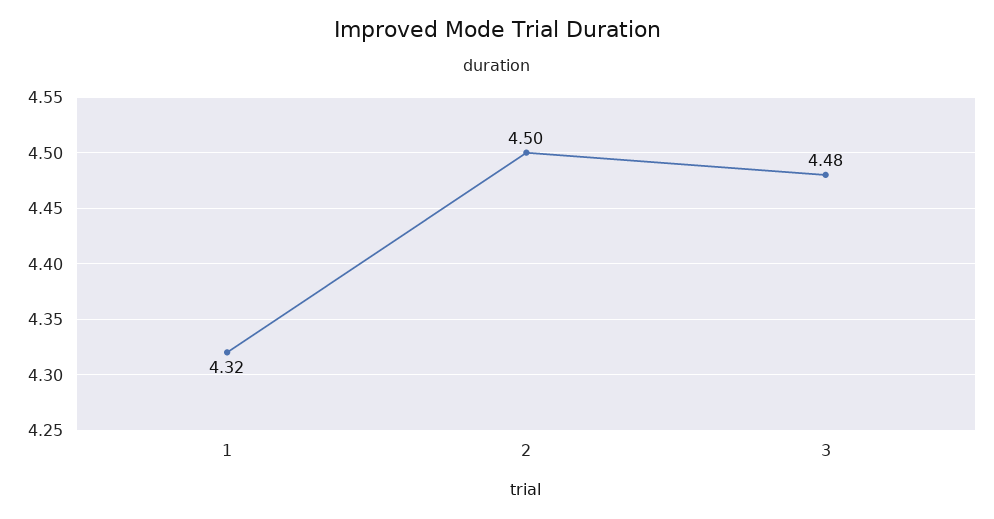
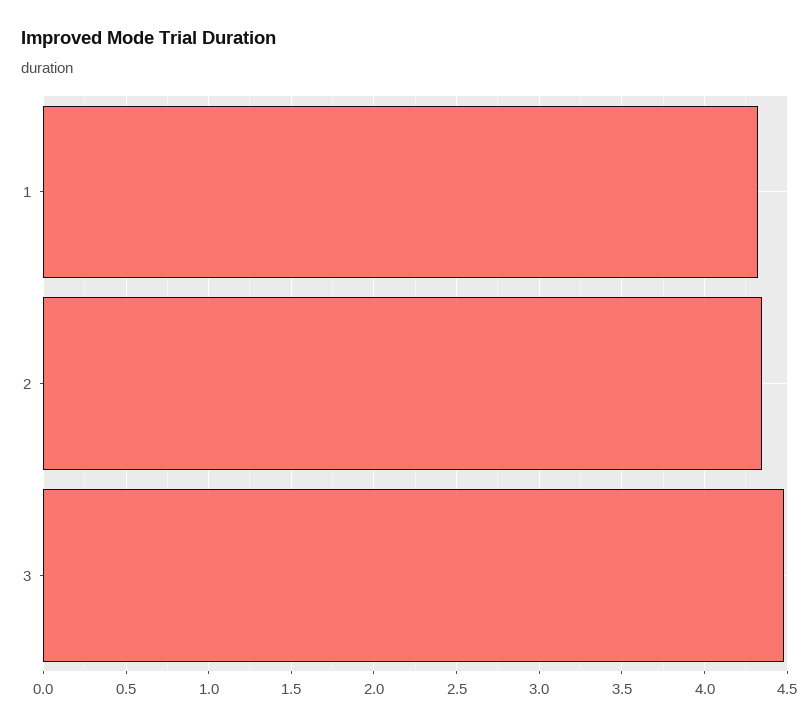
2: 4.5 -> 4.35

